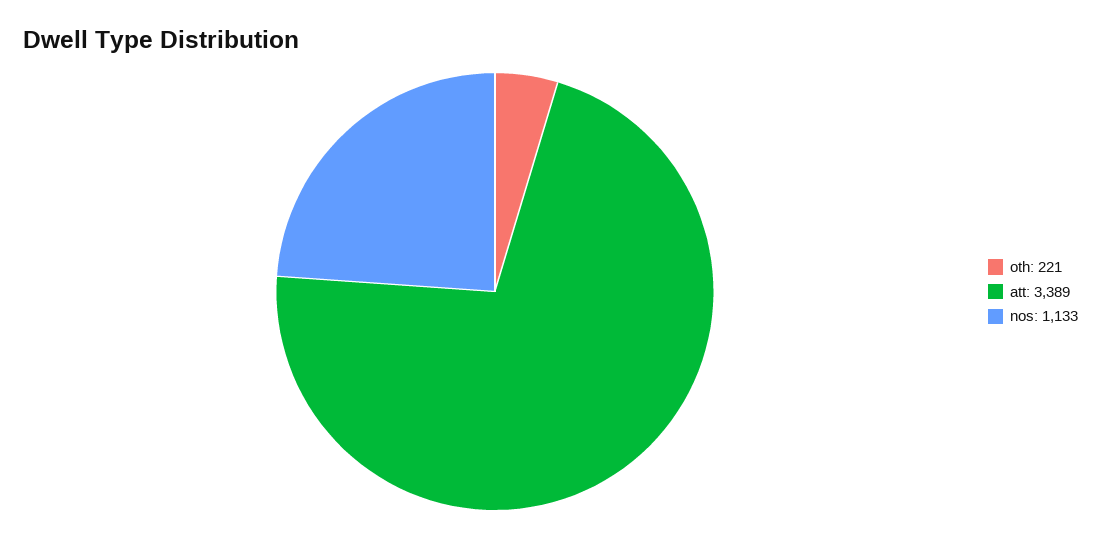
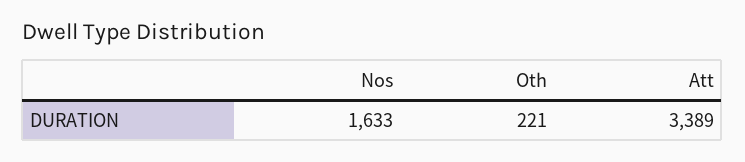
nos: 1133 -> 1633

